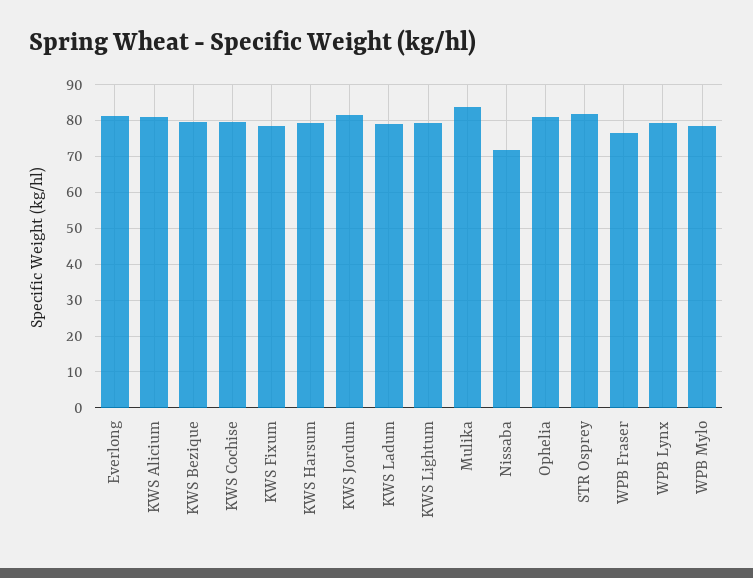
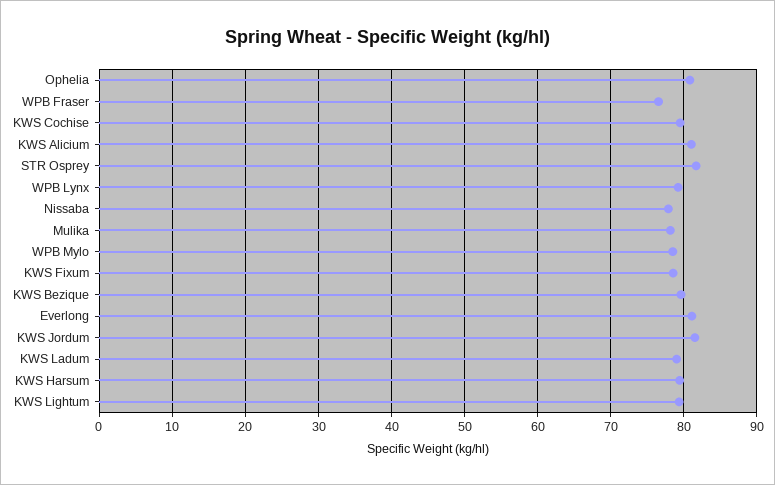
Mulika: 84 -> 78
Nissaba: 72 -> 78

